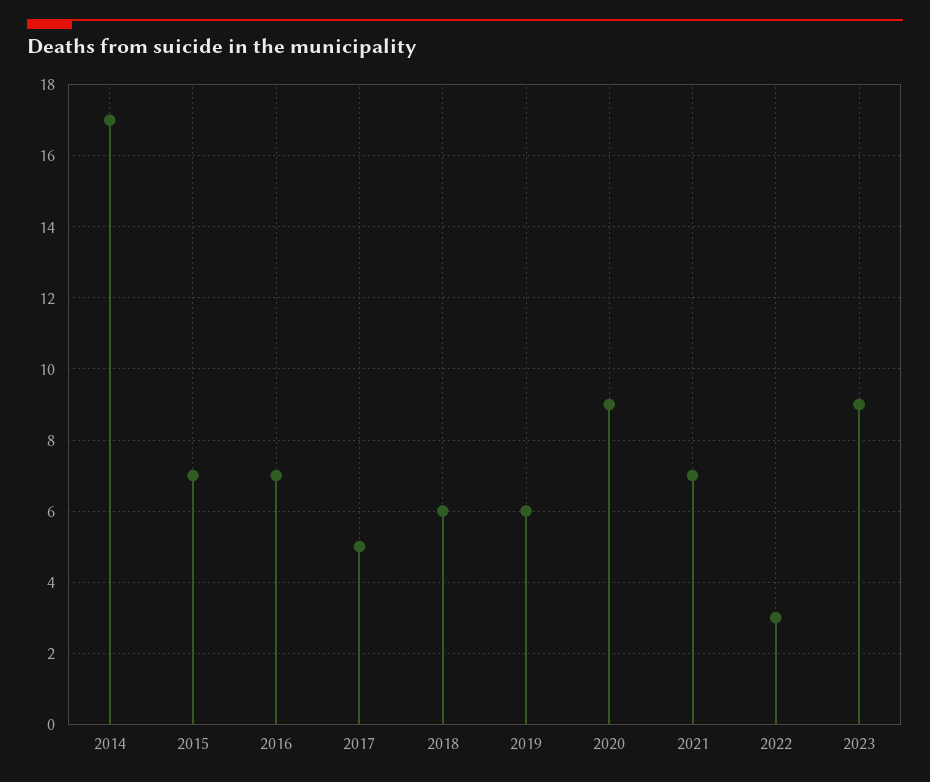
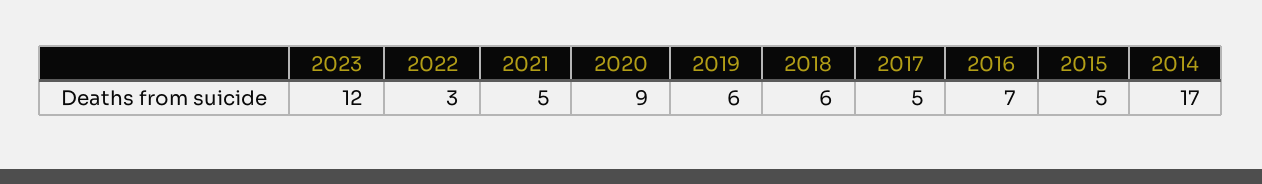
2015: 7 -> 5
2021: 7 -> 5
2023: 9 -> 12

